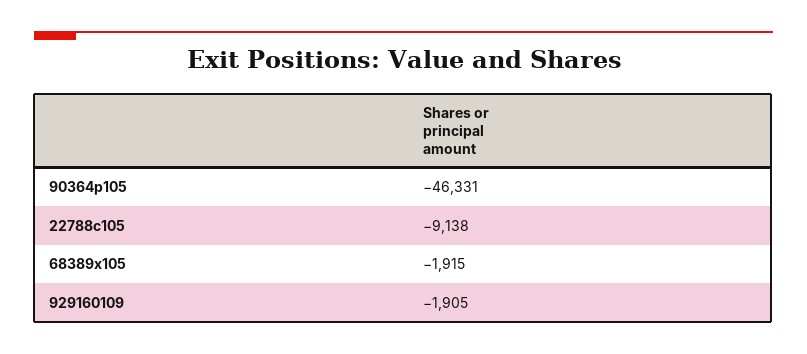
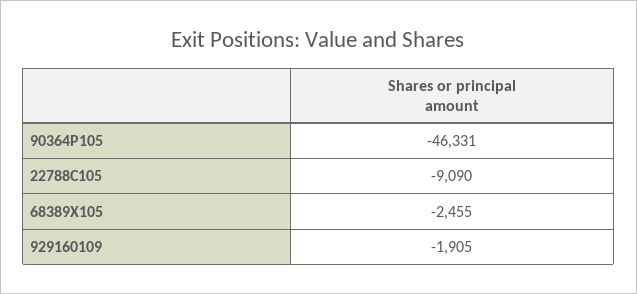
22788c105: -9138 -> -9090
68389x105: -1915 -> -2455

